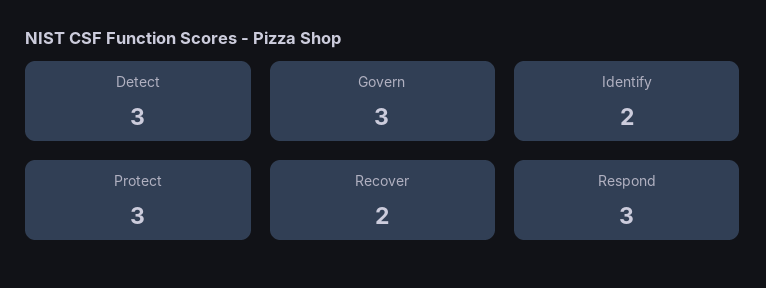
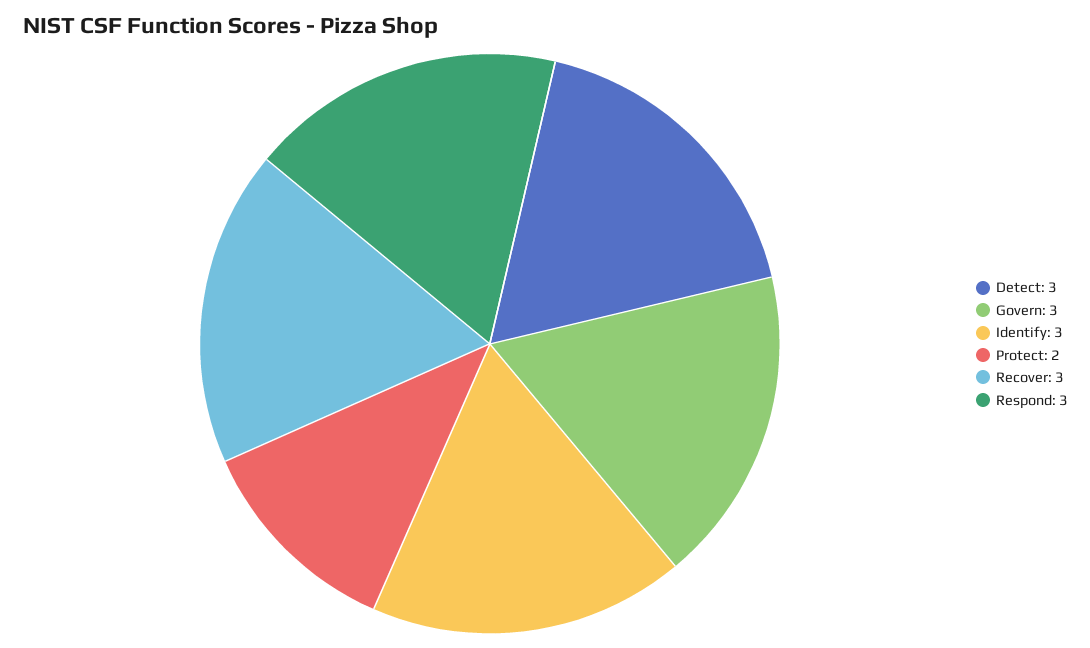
Identify: 2 -> 3
Protect: 3 -> 2
Recover: 2 -> 3

